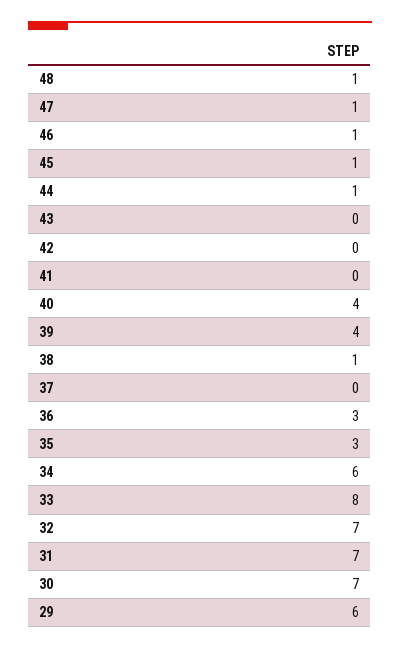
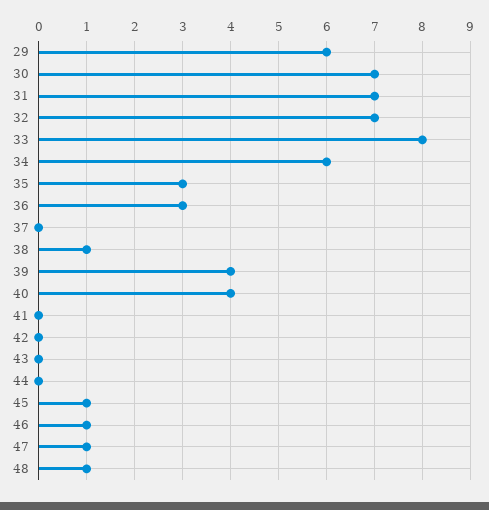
44: 1 -> 0

